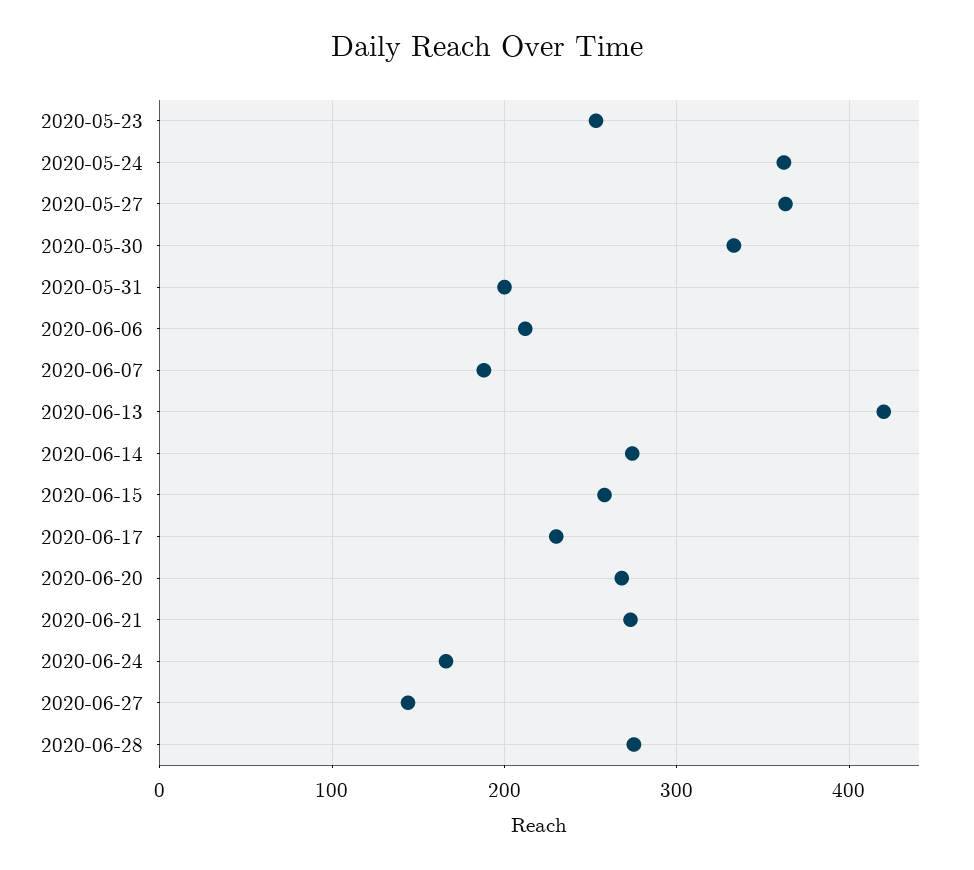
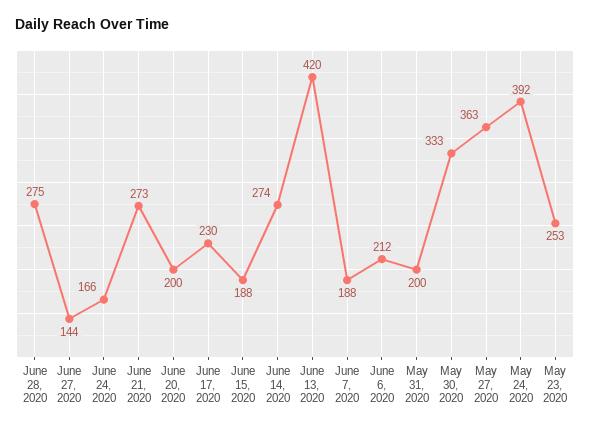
2020-05-24: 360 -> 392
2020-06-15: 260 -> 188
2020-06-20: 270 -> 200

